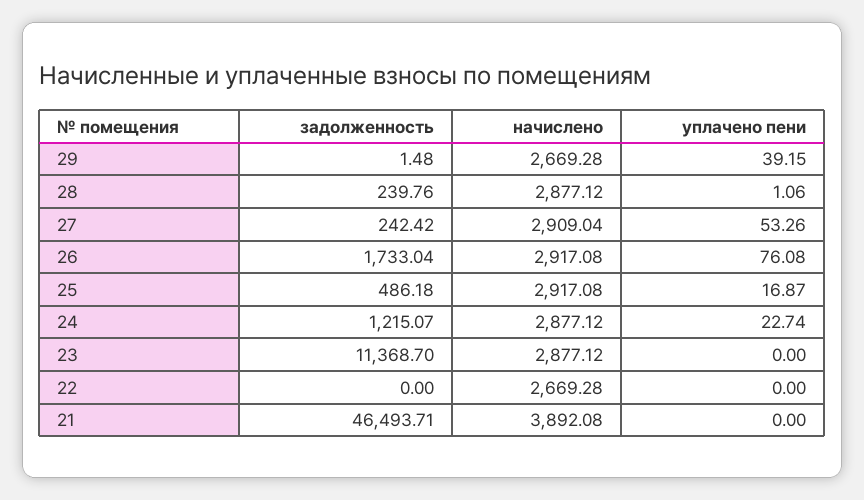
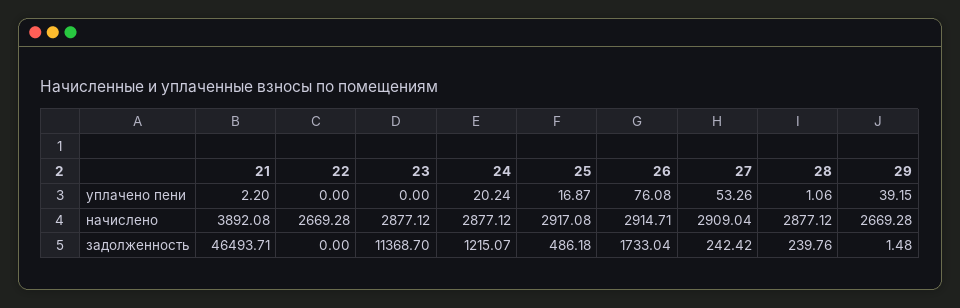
начислено, 26: 2917.08 -> 2914.71
уплачено пени, 24: 22.74 -> 20.24
уплачено пени, 21: 0 -> 2.2

